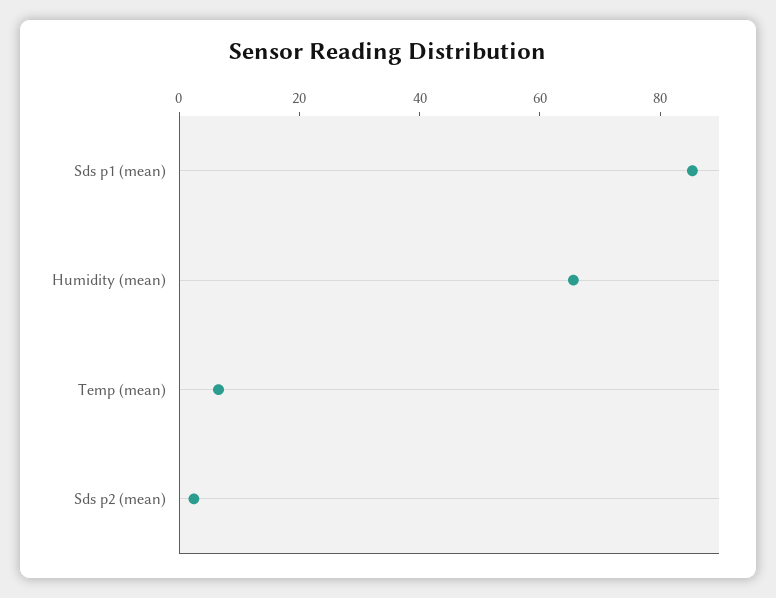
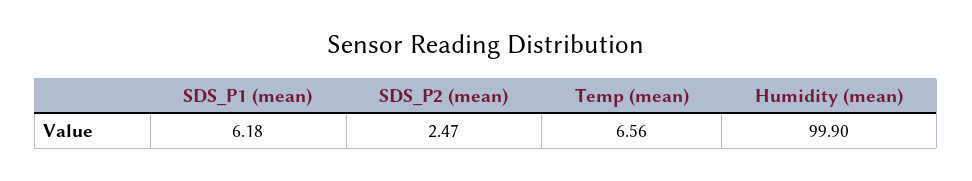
Sds p1 (mean): 85 -> 6.18
Humidity (mean): 65 -> 99.9

